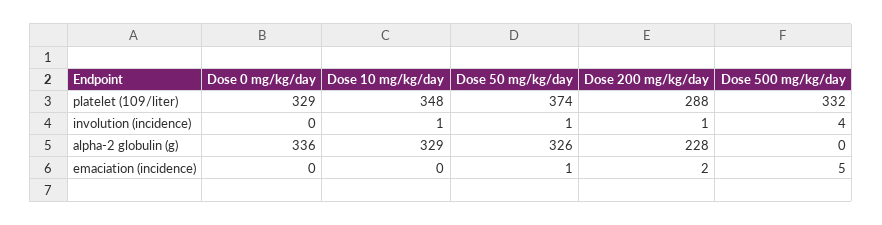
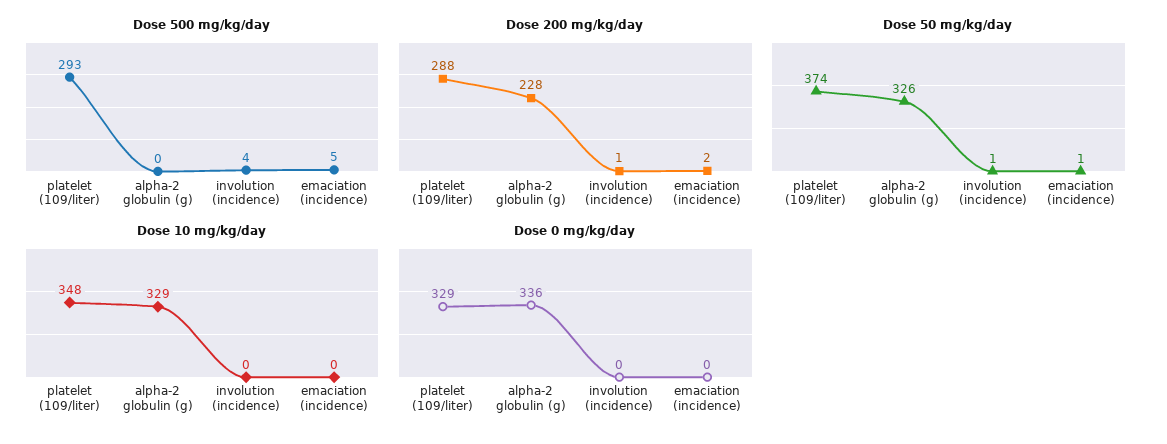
Dose 500 mg/kg/day, platelet (109/liter): 332 -> 293
Dose 10 mg/kg/day, involution (incidence): 1 -> 0

